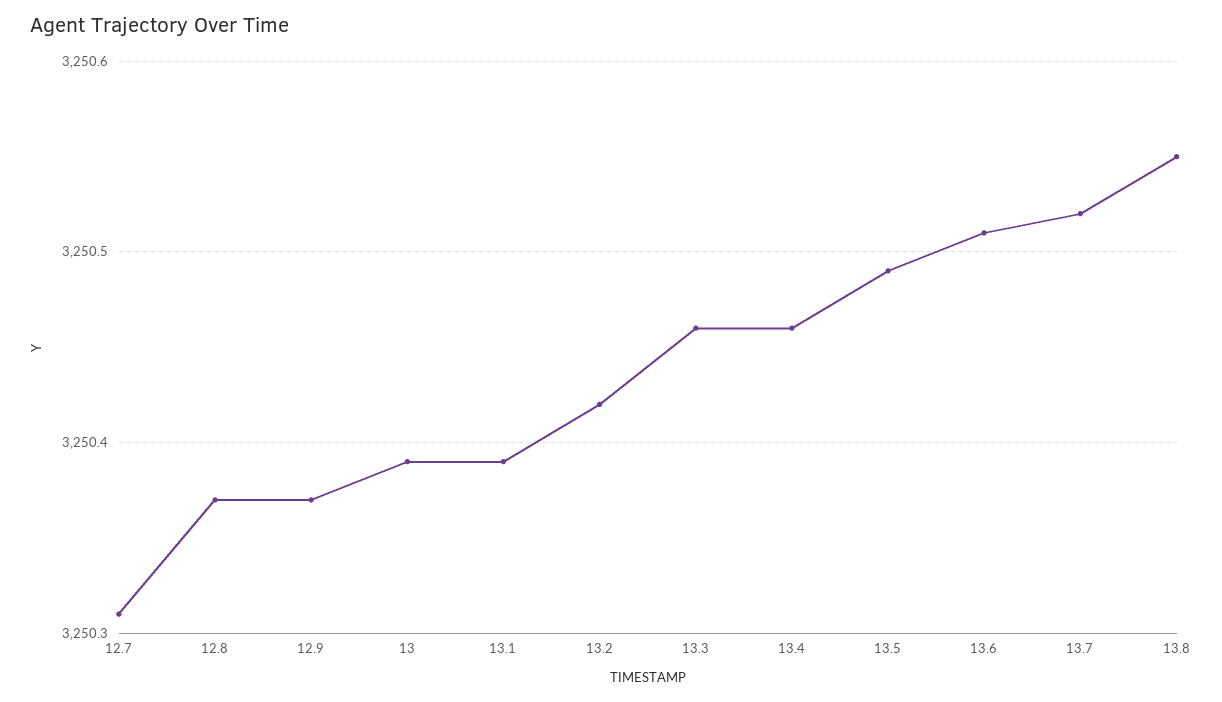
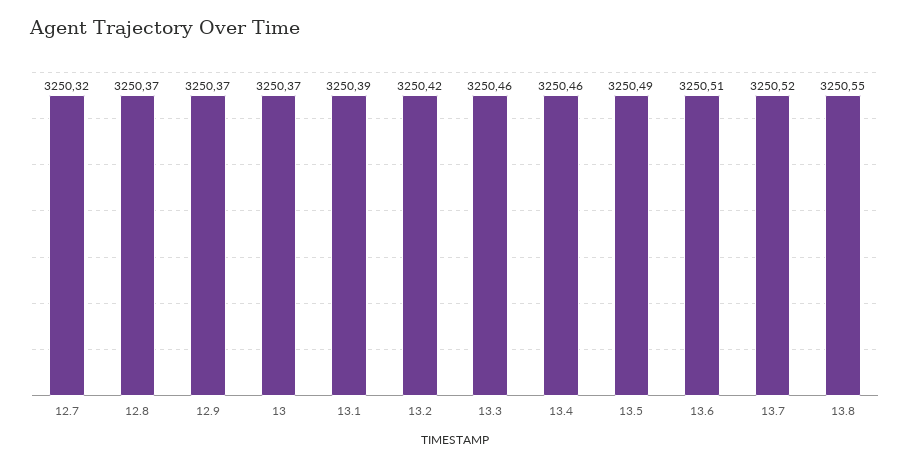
12.7: 3250.31 -> 3250.32
13: 3250.39 -> 3250.37

